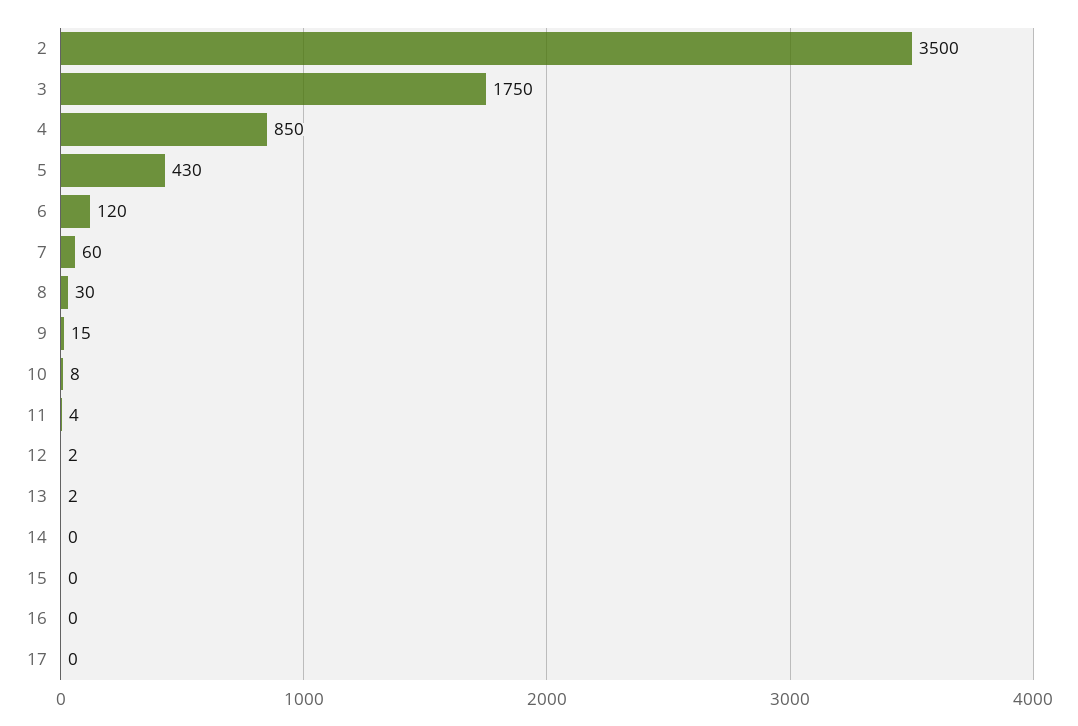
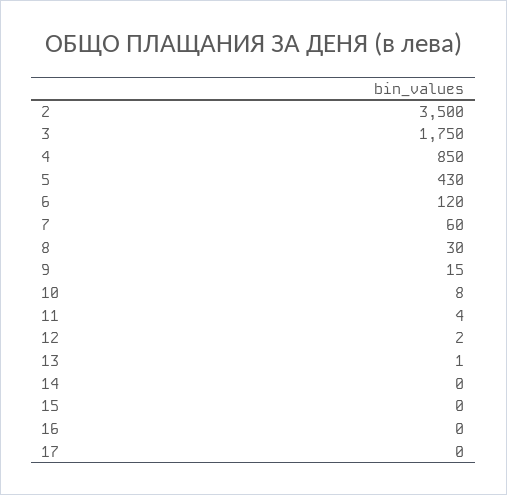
13: 2 -> 1

